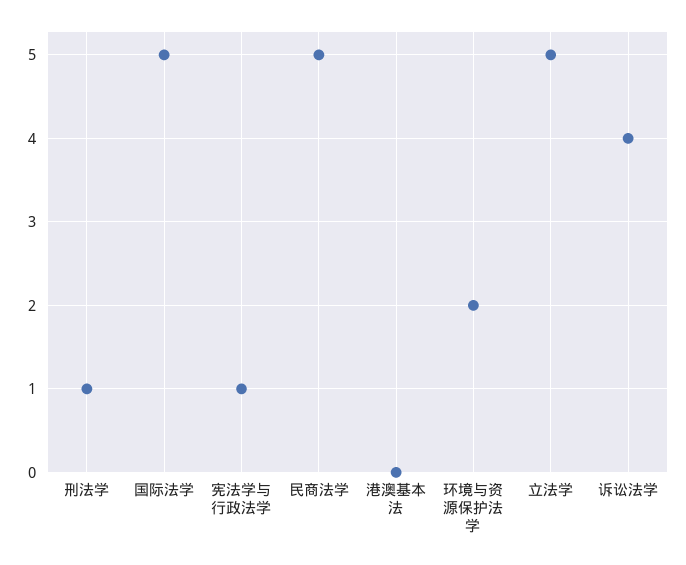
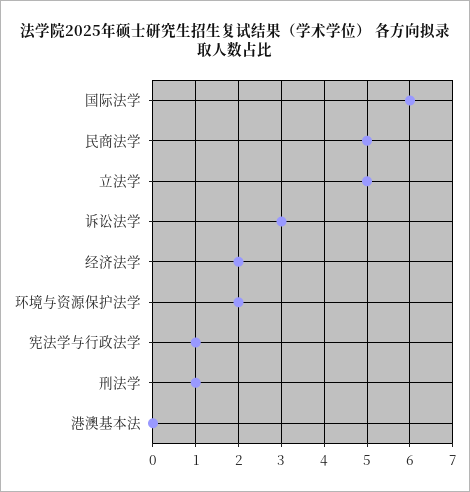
国际法学: 5 -> 6
诉讼法学: 4 -> 3
经济法学: none -> 2

